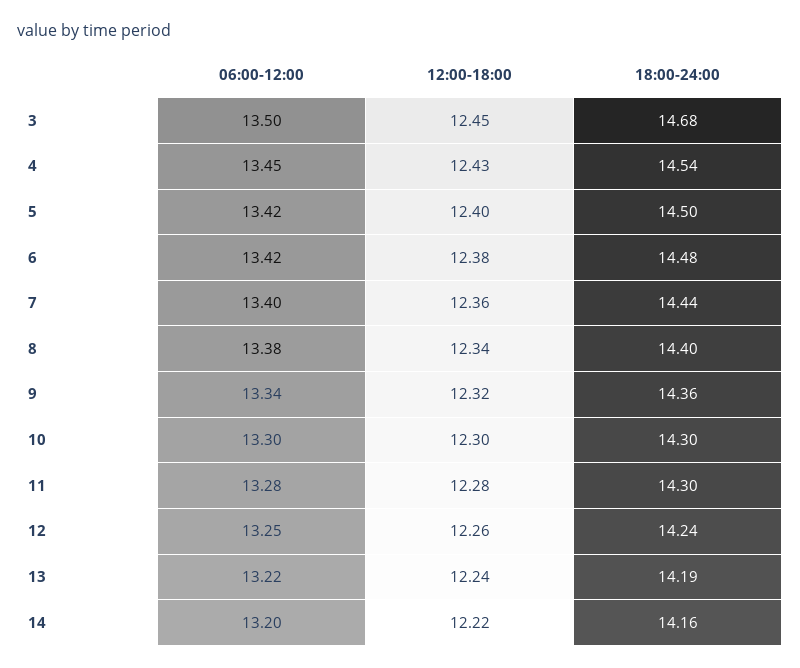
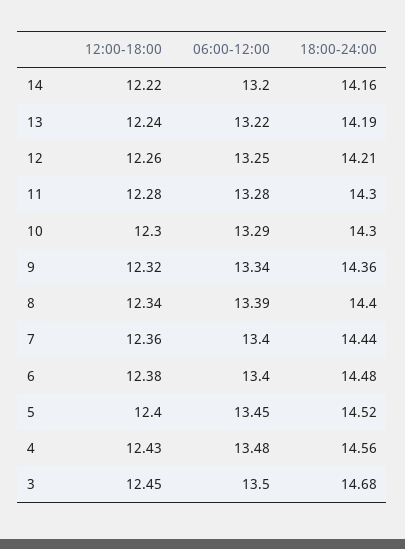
06:00-12:00, 4: 13.45 -> 13.48
18:00-24:00, 4: 14.54 -> 14.56
06:00-12:00, 5: 13.42 -> 13.45
18:00-24:00, 5: 14.5 -> 14.52
06:00-12:00, 6: 13.42 -> 13.4
06:00-12:00, 8: 13.38 -> 13.39
06:00-12:00, 10: 13.3 -> 13.29
18:00-24:00, 12: 14.24 -> 14.21

